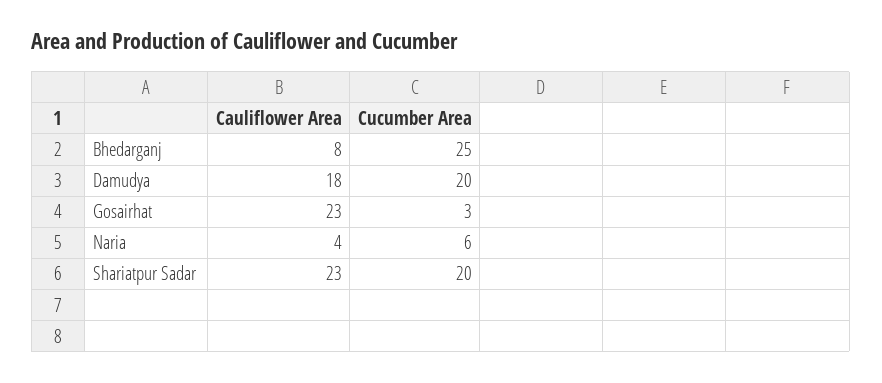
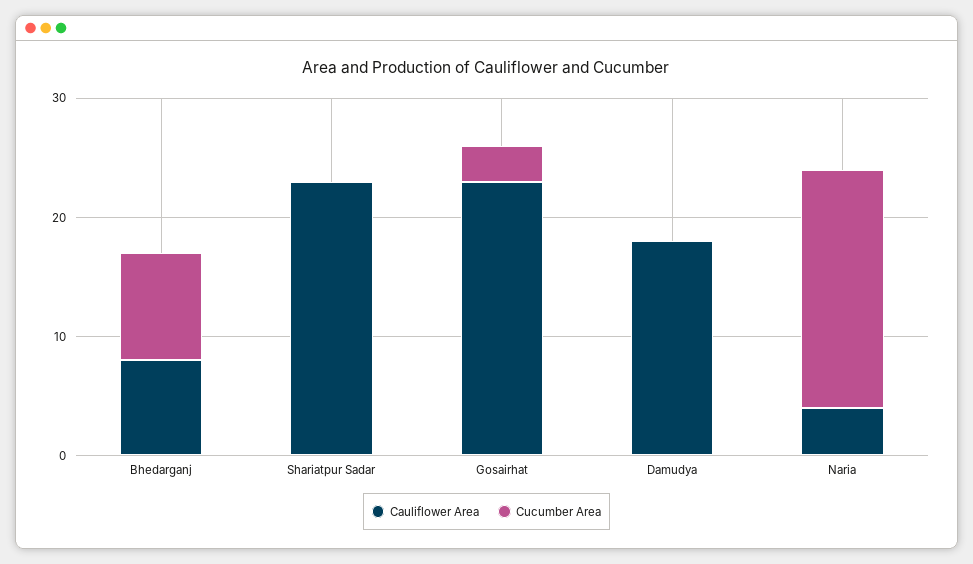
Cucumber Area, Bhedarganj: 25 -> 9
Cucumber Area, Damudya: 20 -> 0
Cucumber Area, Naria: 6 -> 20
Cucumber Area, Shariatpur Sadar: 20 -> 0

